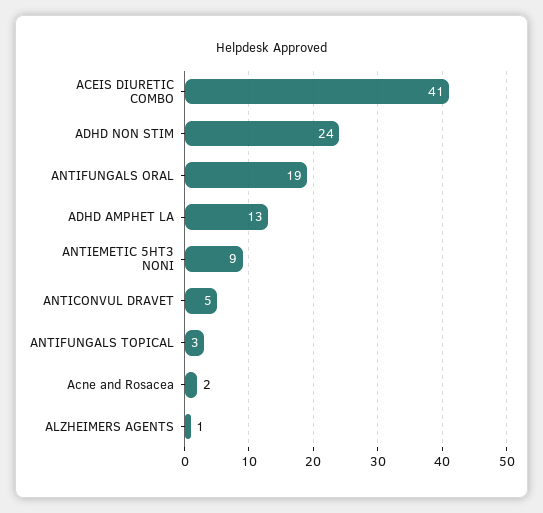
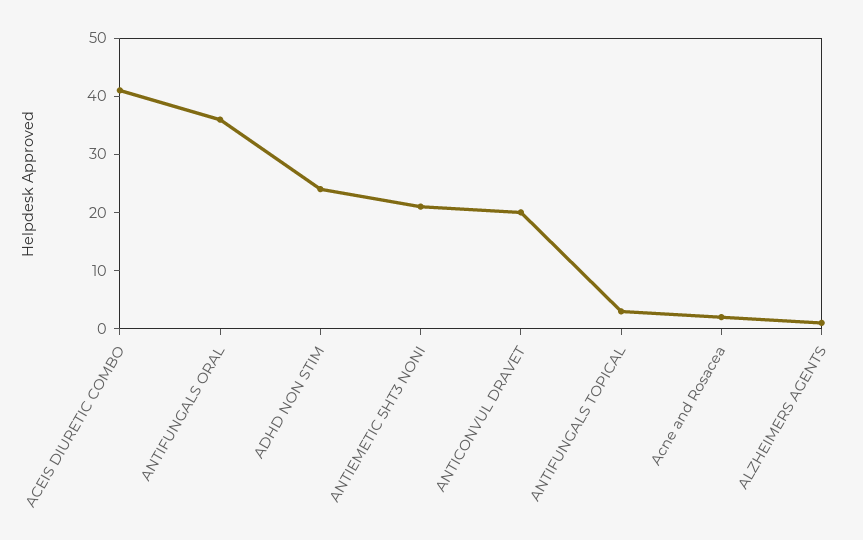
ANTIFUNGALS ORAL: 19 -> 35
ADHD AMPHET LA: 13 -> none
ANTIEMETIC 5HT3 NONI: 9 -> 20
ANTICONVUL DRAVET: 5 -> 20

